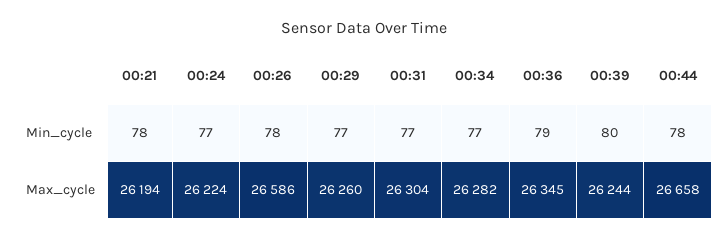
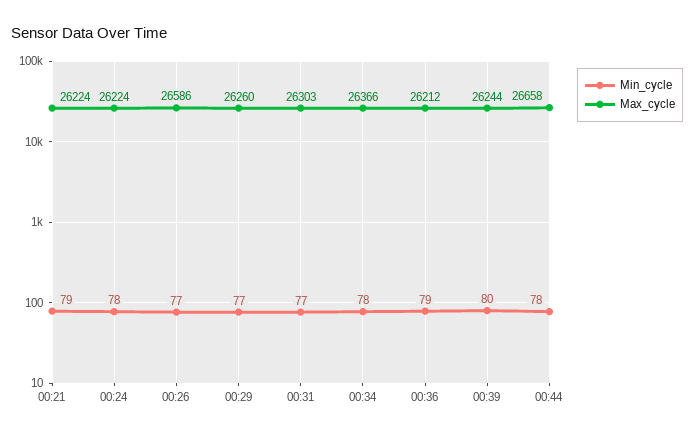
Min_cycle, 00:21: 78 -> 79
Min_cycle, 00:24: 77 -> 78
Min_cycle, 00:26: 78 -> 77
Min_cycle, 00:34: 77 -> 78
Max_cycle, 00:21: 26194 -> 26224
Max_cycle, 00:31: 26304 -> 26303
Max_cycle, 00:34: 26282 -> 26366
Max_cycle, 00:36: 26345 -> 26212

